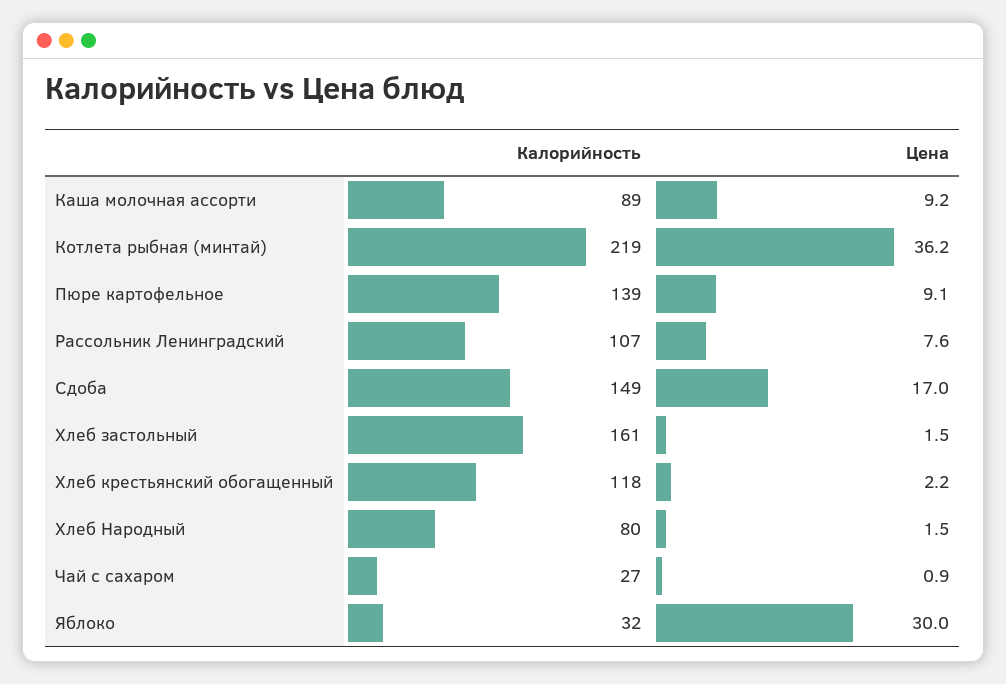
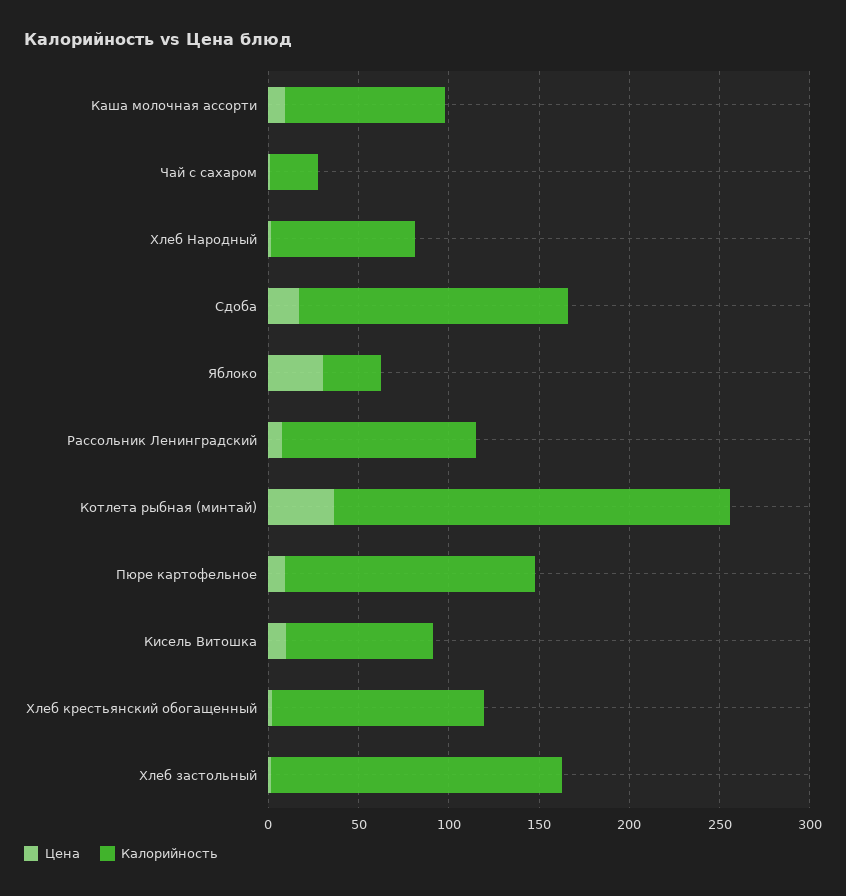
Цена, Кисель Витошка: none -> 10
Калорийность, Кисель Витошка: none -> 80

